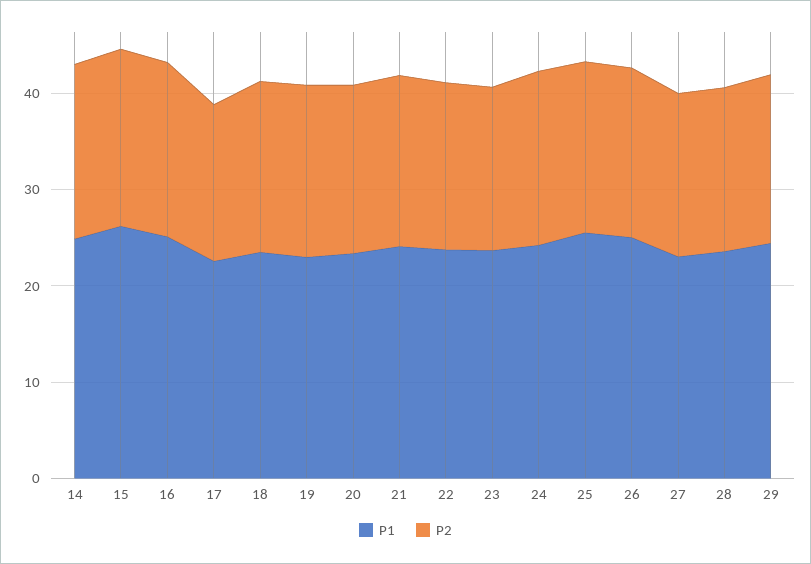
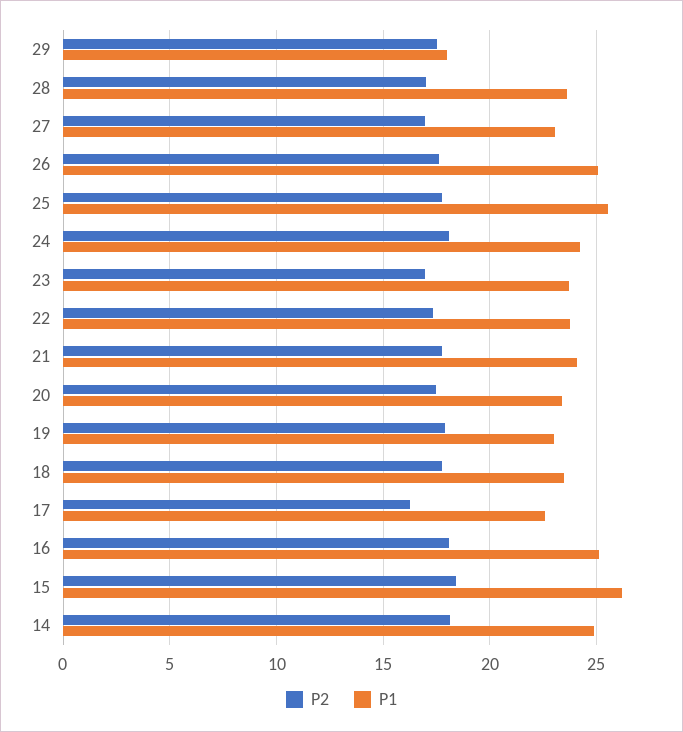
P1, 29: 24 -> 18

